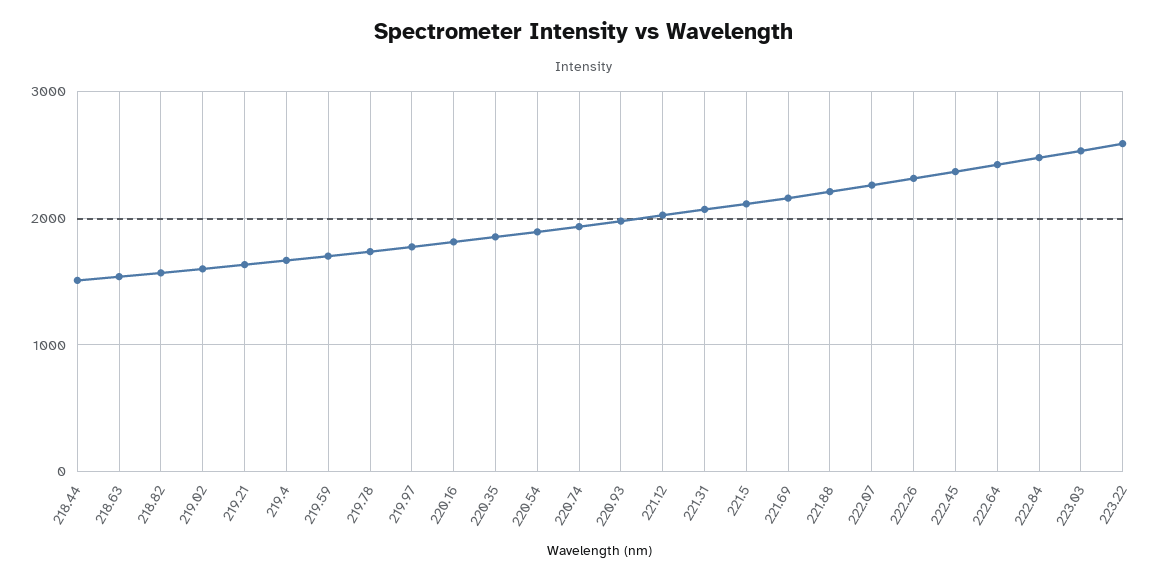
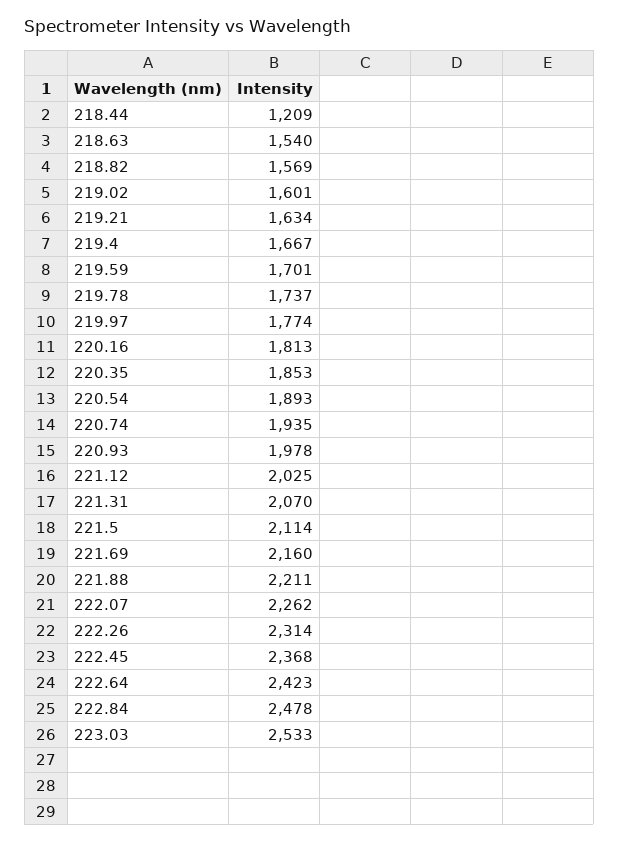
218.44: 1500 -> 1209
223.22: 2600 -> none

